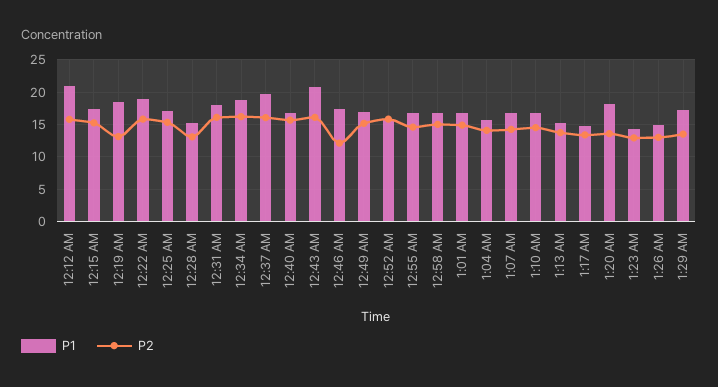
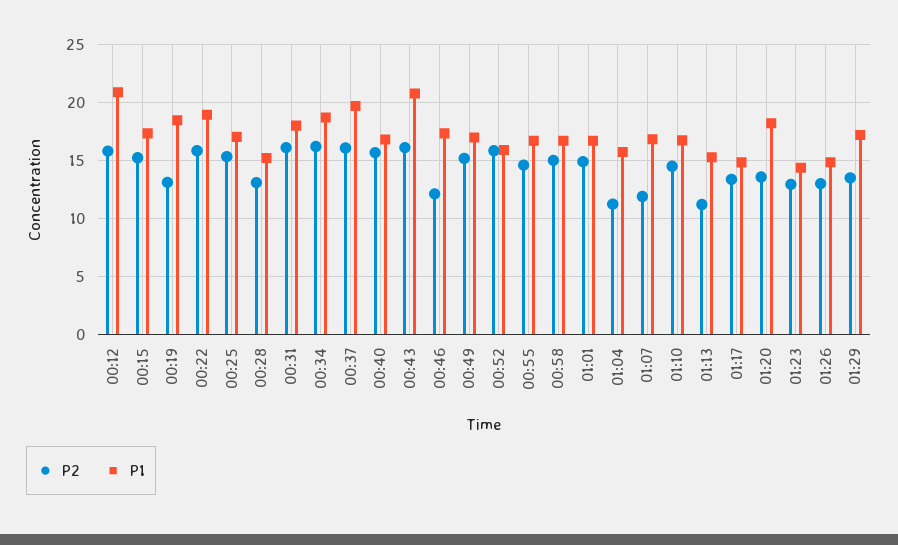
P2, 1:04 AM: 14 -> 11
P2, 1:07 AM: 14 -> 12
P2, 1:13 AM: 14 -> 11

